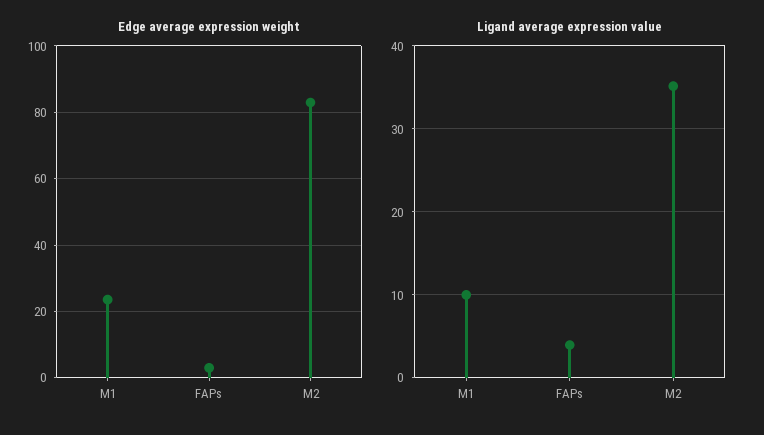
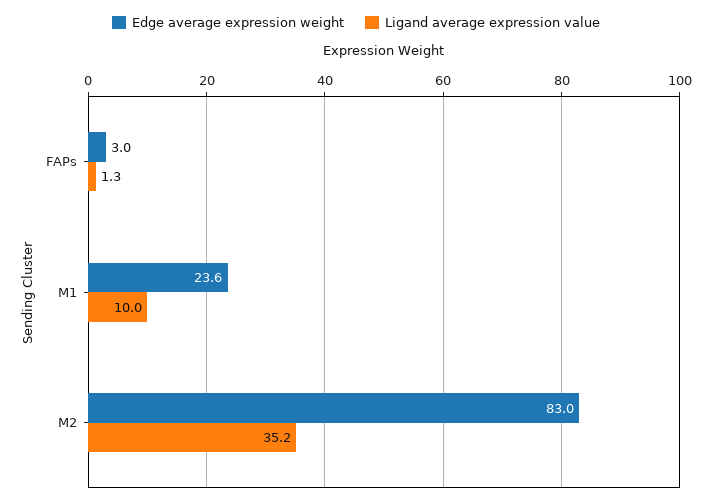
Ligand average expression value, FAPs: 4 -> 1.3

